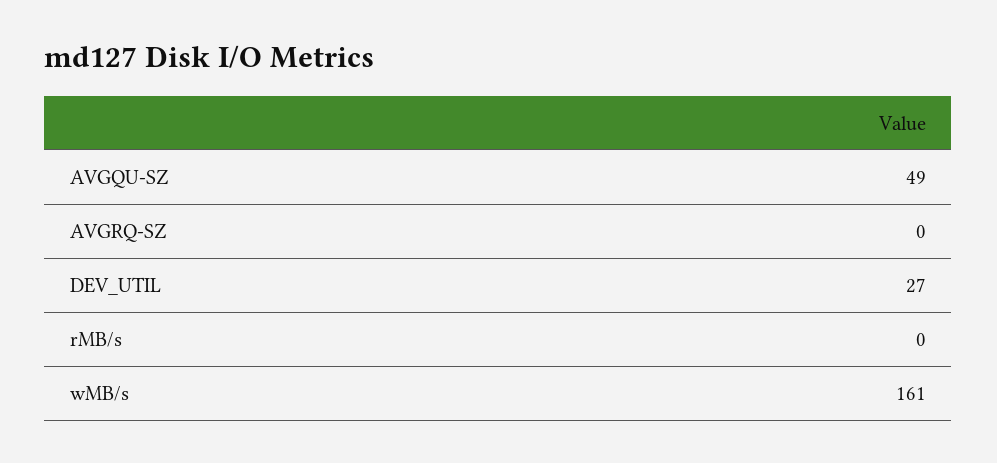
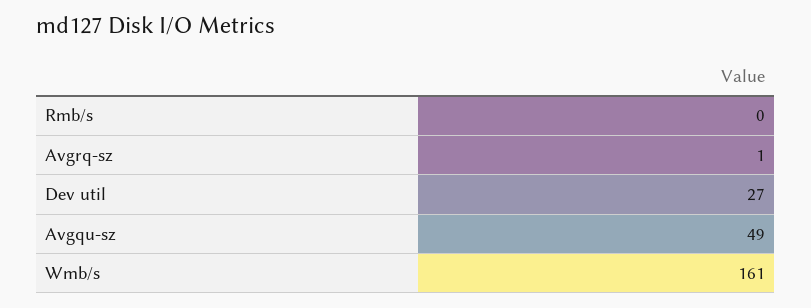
AVGRQ-SZ: 0 -> 1

